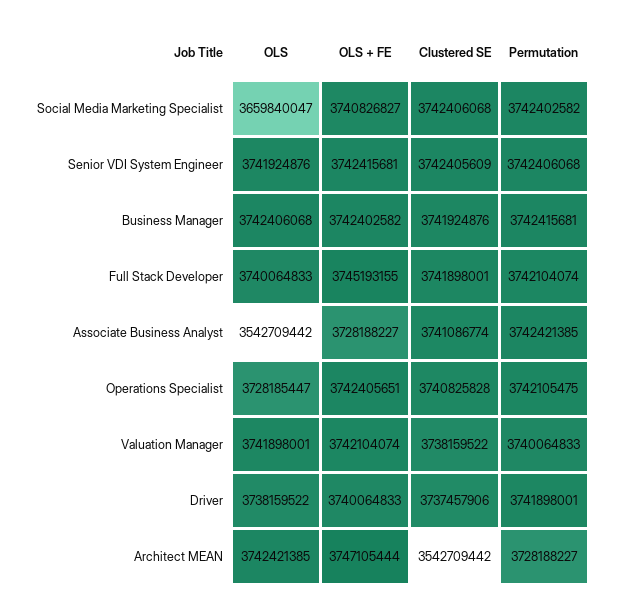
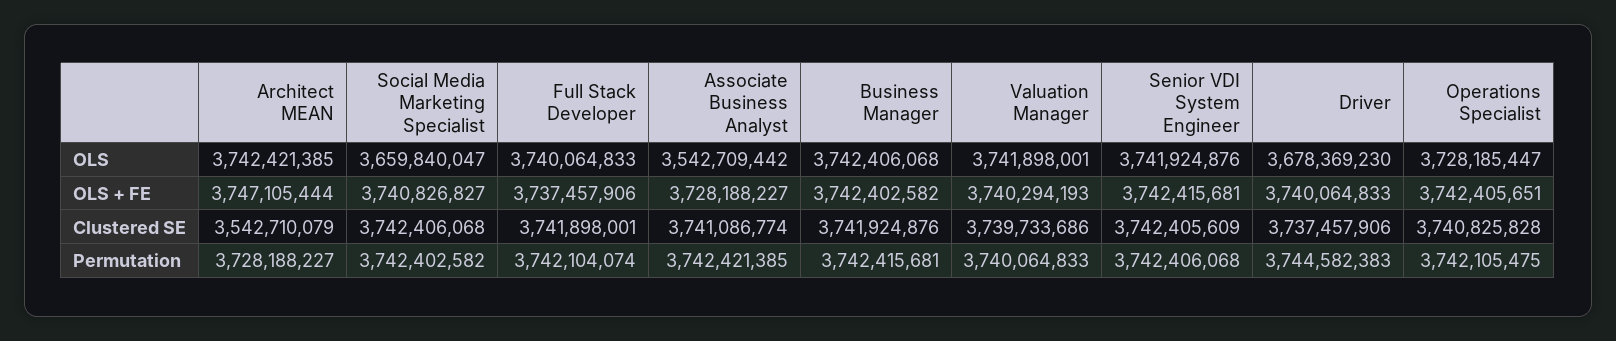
OLS + FE, Full Stack Developer: 3745193155 -> 3737457906
OLS + FE, Valuation Manager: 3742104074 -> 3740294193
Clustered SE, Valuation Manager: 3738159522 -> 3739733686
OLS, Driver: 3738159522 -> 3678369230
Permutation, Driver: 3741898001 -> 3744582383
Clustered SE, Architect MEAN: 3542709442 -> 3542710079

